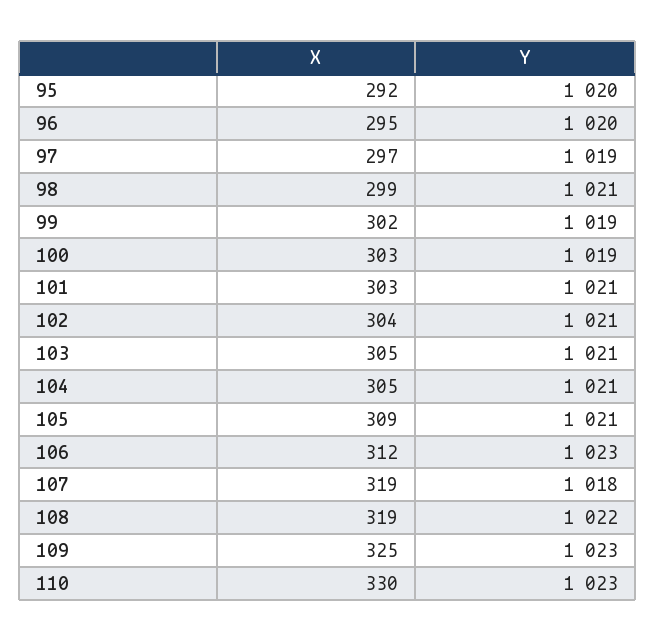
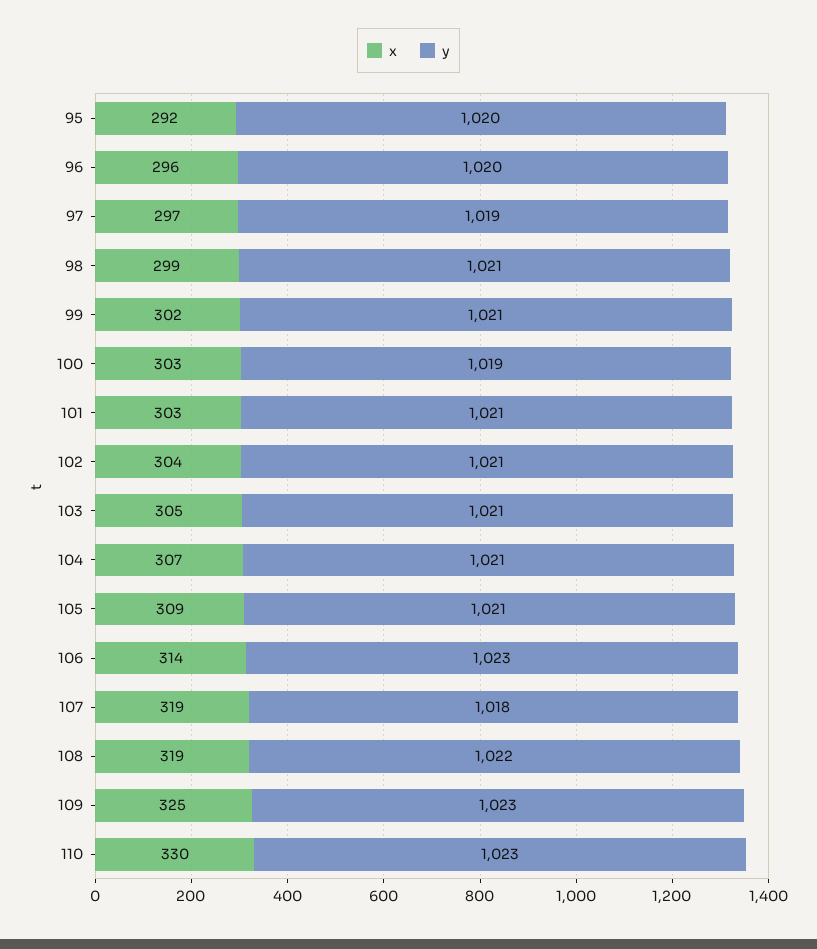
X, 96: 295 -> 296
Y, 99: 1019 -> 1021
X, 104: 305 -> 307
X, 106: 312 -> 314

